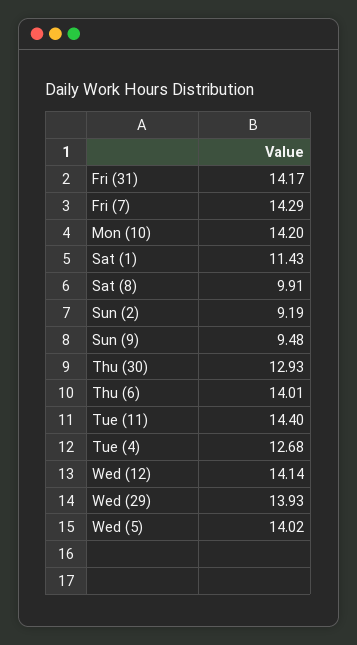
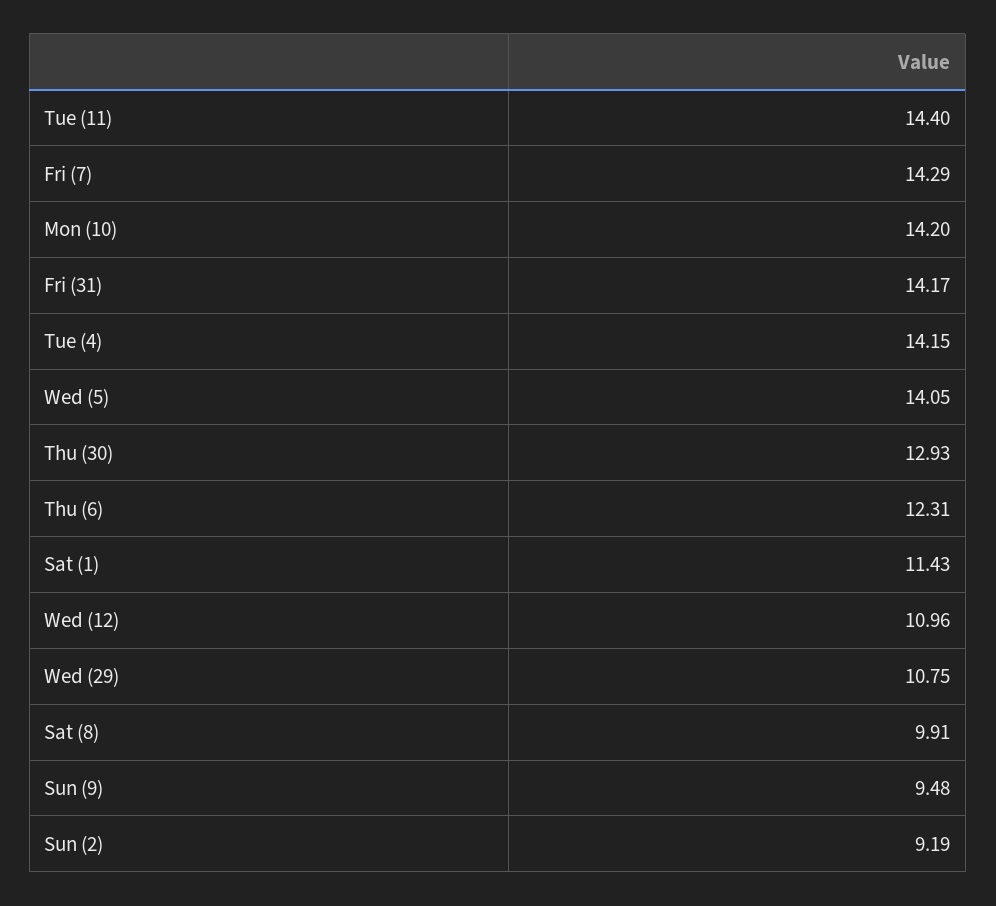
Thu (6): 14.01 -> 12.31
Tue (4): 12.68 -> 14.15
Wed (12): 14.14 -> 10.96
Wed (29): 13.93 -> 10.75
Wed (5): 14.02 -> 14.05

